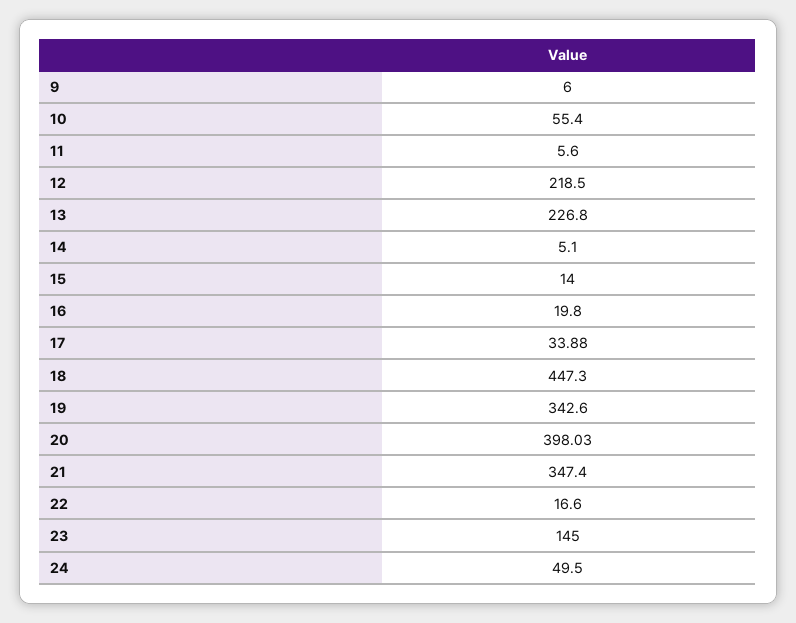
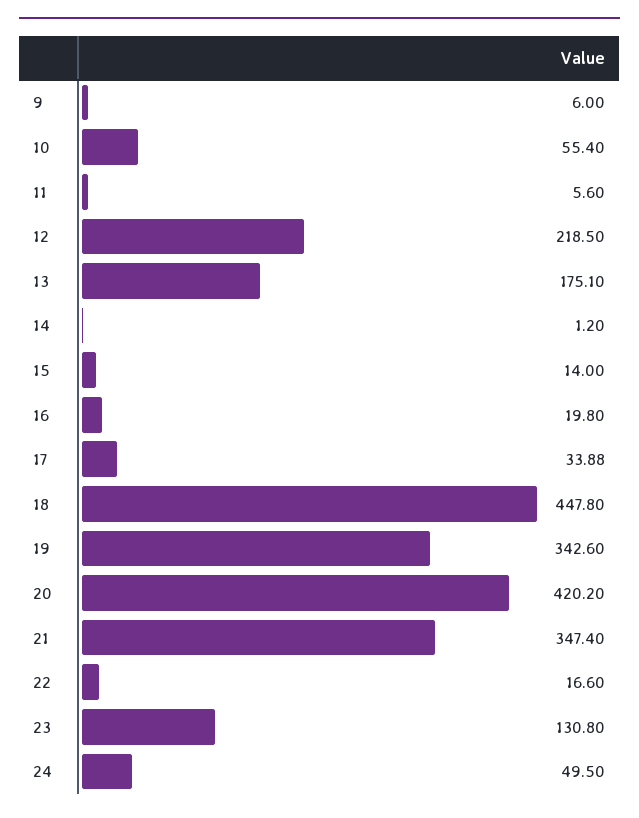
13: 226.8 -> 175.1
14: 5.1 -> 1.2
18: 447.3 -> 447.8
20: 398.03 -> 420.2
23: 145 -> 130.8

